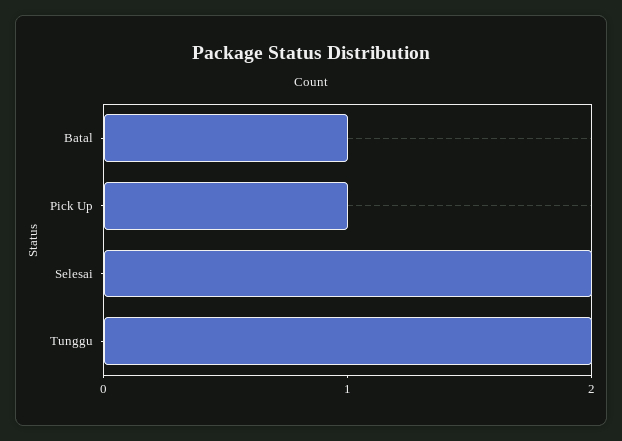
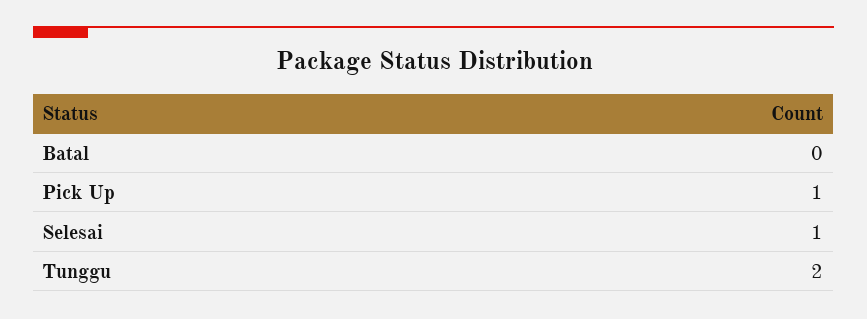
Batal: 1 -> 0
Selesai: 2 -> 1

